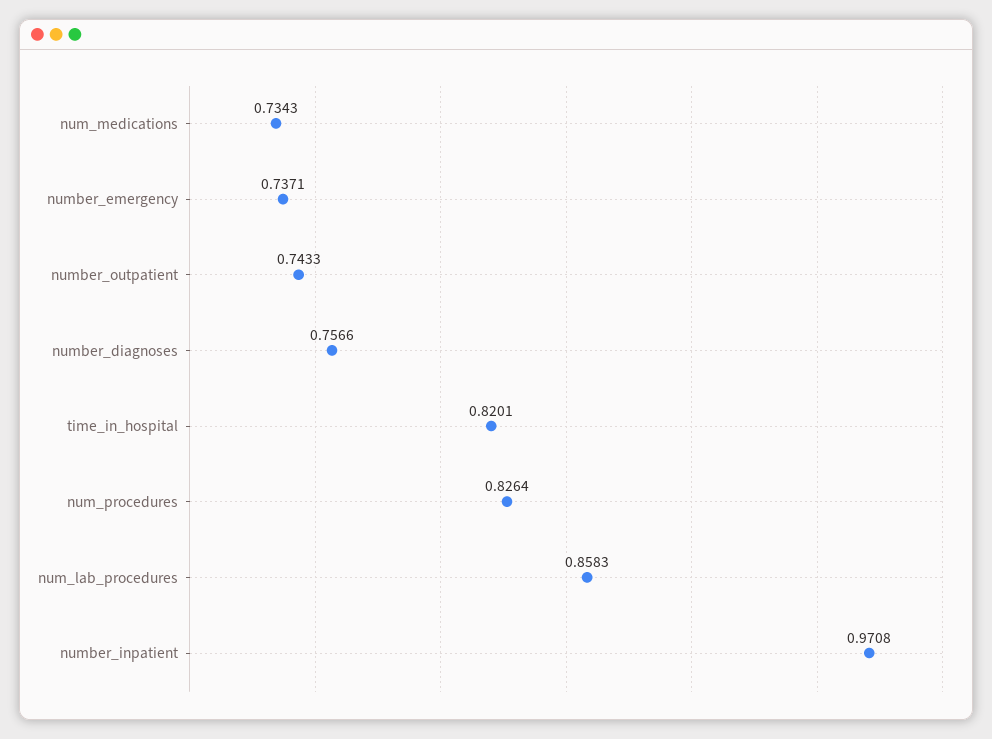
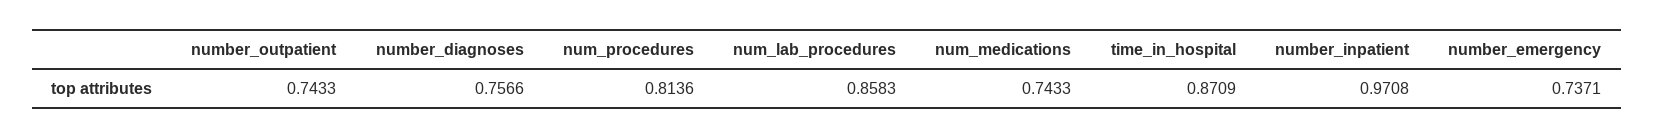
num_medications: 0.7343 -> 0.7433
time_in_hospital: 0.8201 -> 0.8709
num_procedures: 0.8264 -> 0.8136

